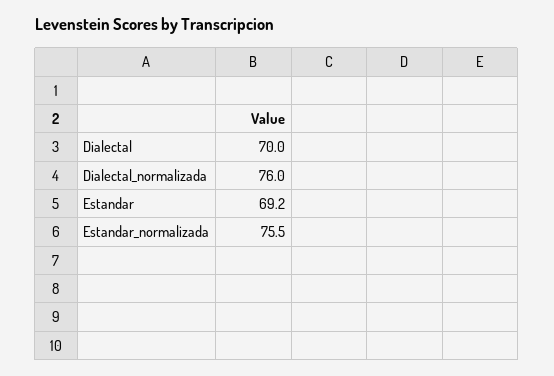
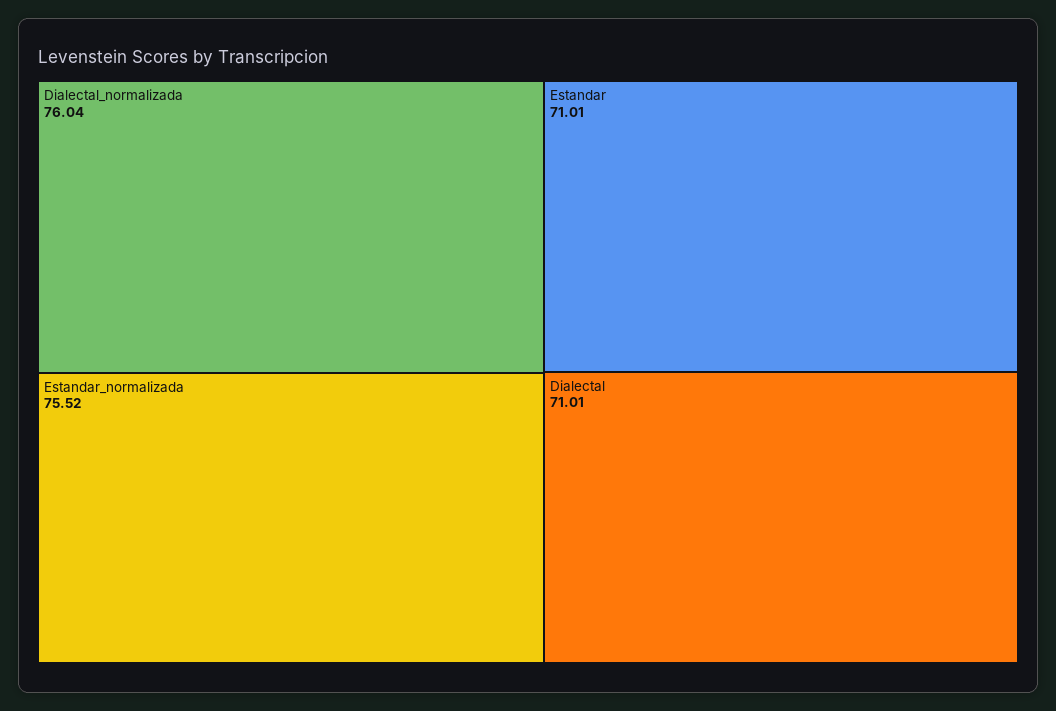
Dialectal: 70 -> 71.01
Estandar: 69.2 -> 71.01

